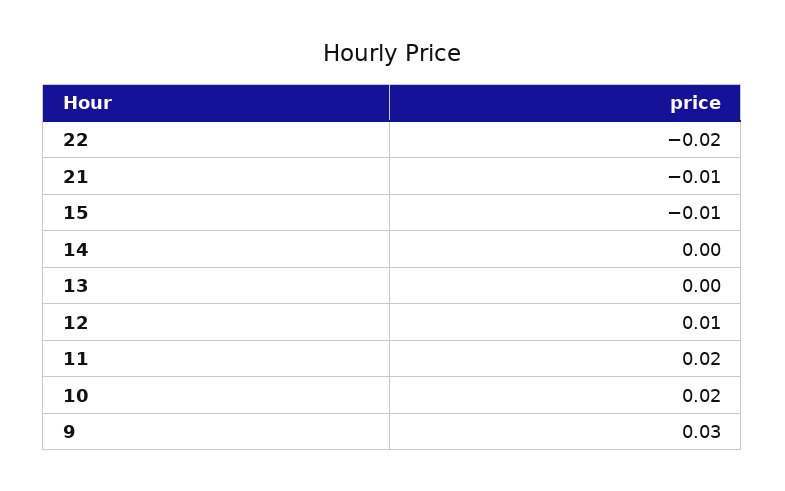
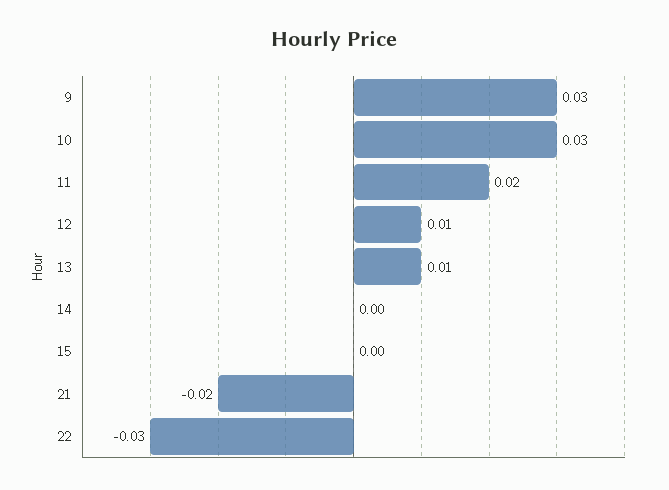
22: -0.02 -> -0.03
21: -0.01 -> -0.02
15: -0.01 -> 0
13: 0 -> 0.01
10: 0.02 -> 0.03

